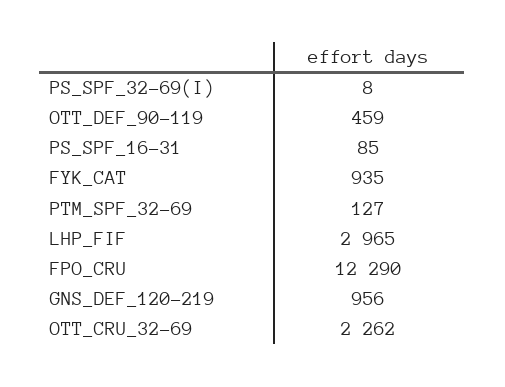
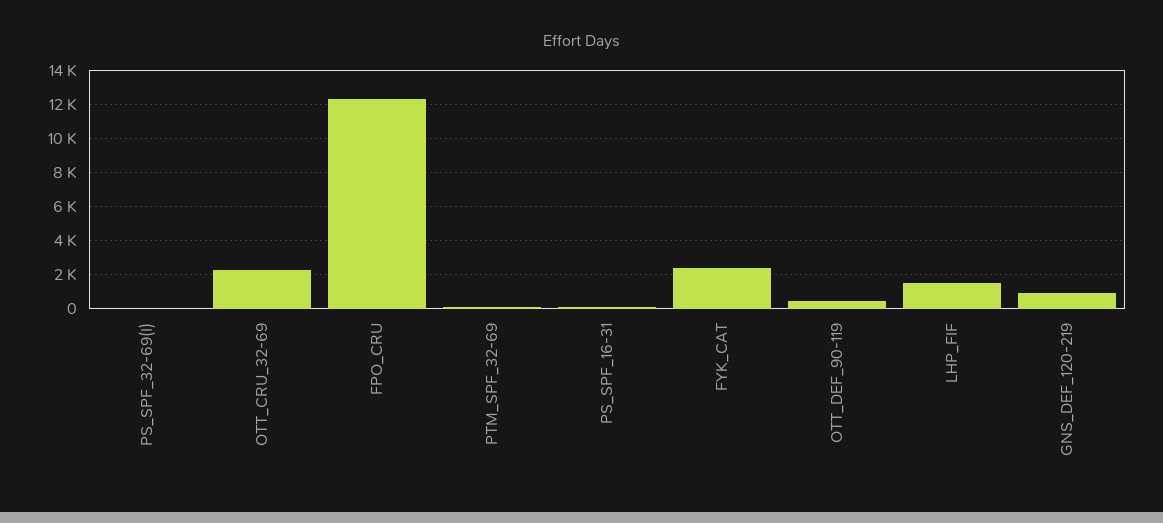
FYK_CAT: 935 -> 2500
LHP_FIF: 2965 -> 1500

